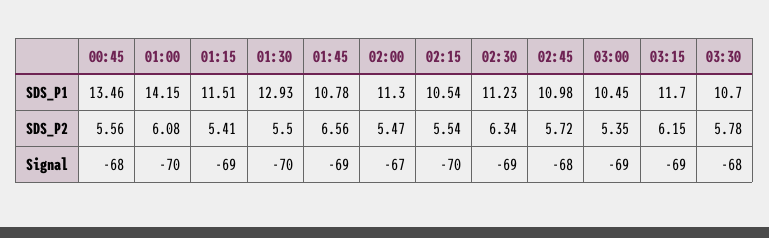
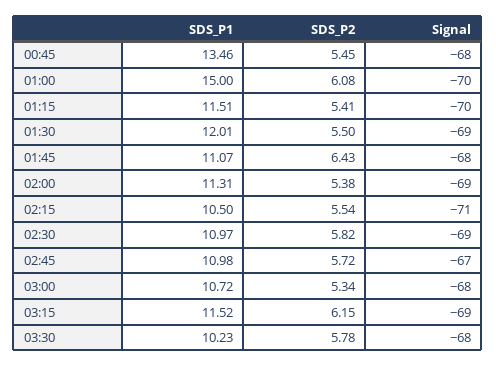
01:00, SDS_P1: 14.15 -> 15
01:30, SDS_P1: 12.93 -> 12.01
01:45, SDS_P1: 10.78 -> 11.07
02:00, SDS_P1: 11.3 -> 11.31
02:15, SDS_P1: 10.54 -> 10.5
02:30, SDS_P1: 11.23 -> 10.97
03:00, SDS_P1: 10.45 -> 10.72
03:15, SDS_P1: 11.7 -> 11.52
03:30, SDS_P1: 10.7 -> 10.23
00:45, SDS_P2: 5.56 -> 5.45
01:45, SDS_P2: 6.56 -> 6.43
02:00, SDS_P2: 5.47 -> 5.38
02:30, SDS_P2: 6.34 -> 5.82
03:00, SDS_P2: 5.35 -> 5.34
01:15, Signal: -69 -> -70
01:30, Signal: -70 -> -69
01:45, Signal: -69 -> -68
02:00, Signal: -67 -> -69
02:15, Signal: -70 -> -71
02:45, Signal: -68 -> -67
03:00, Signal: -69 -> -68

